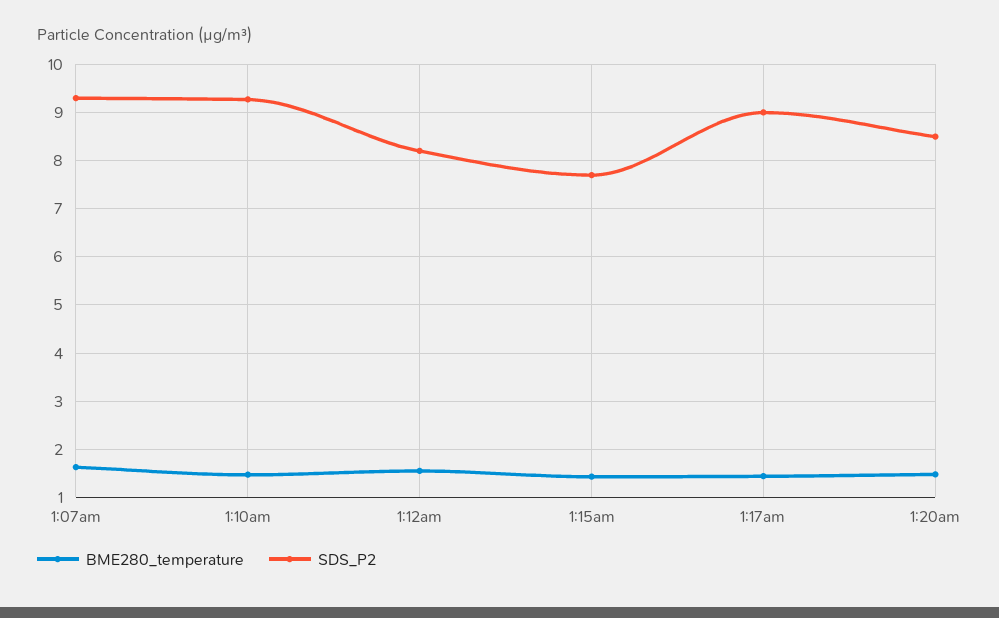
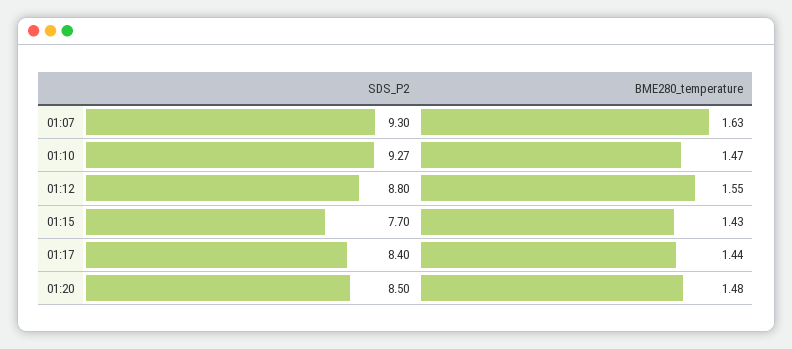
SDS_P2, 1:12am: 8.2 -> 8.8
SDS_P2, 1:17am: 9 -> 8.4

